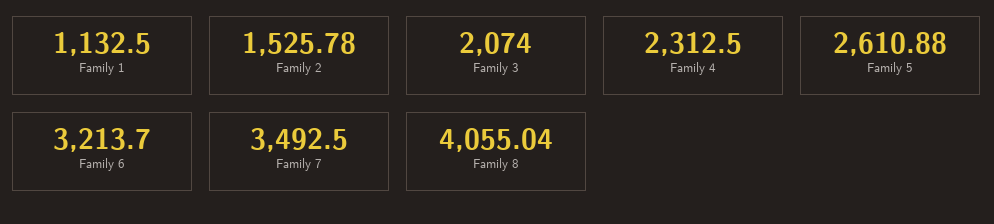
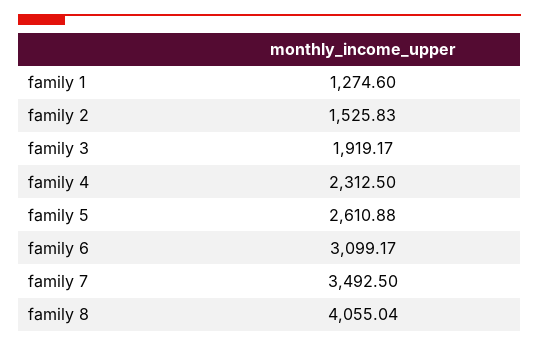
Family 1: 1132.5 -> 1274.6
Family 2: 1525.78 -> 1525.83
Family 3: 2074 -> 1919.17
Family 6: 3213.7 -> 3099.17

